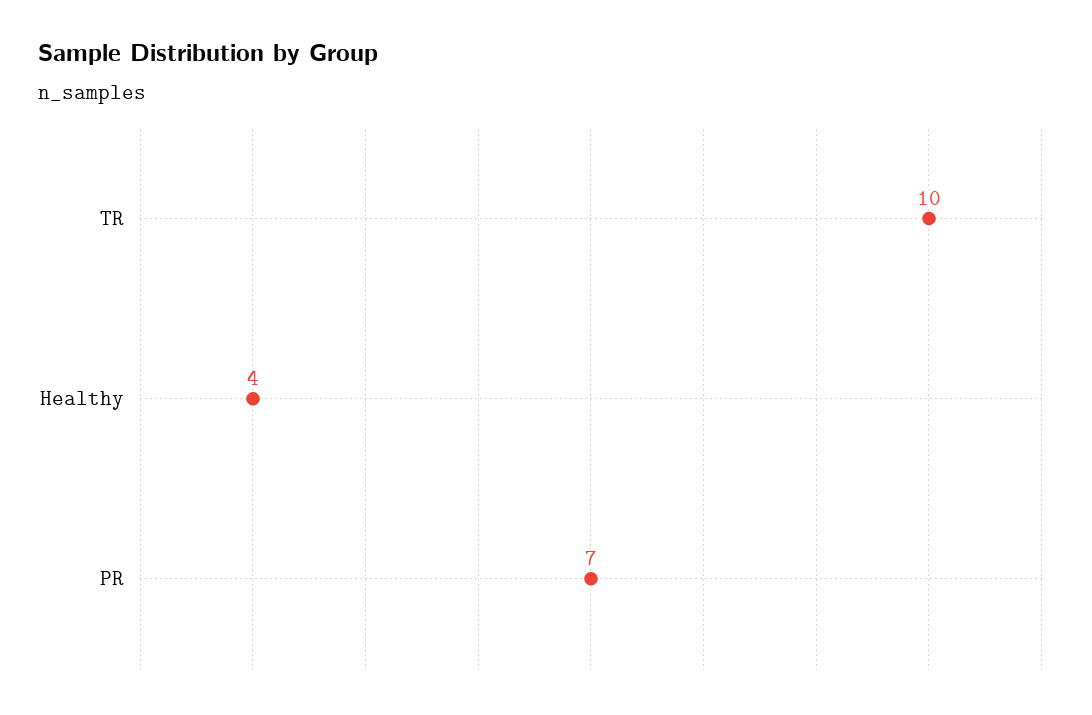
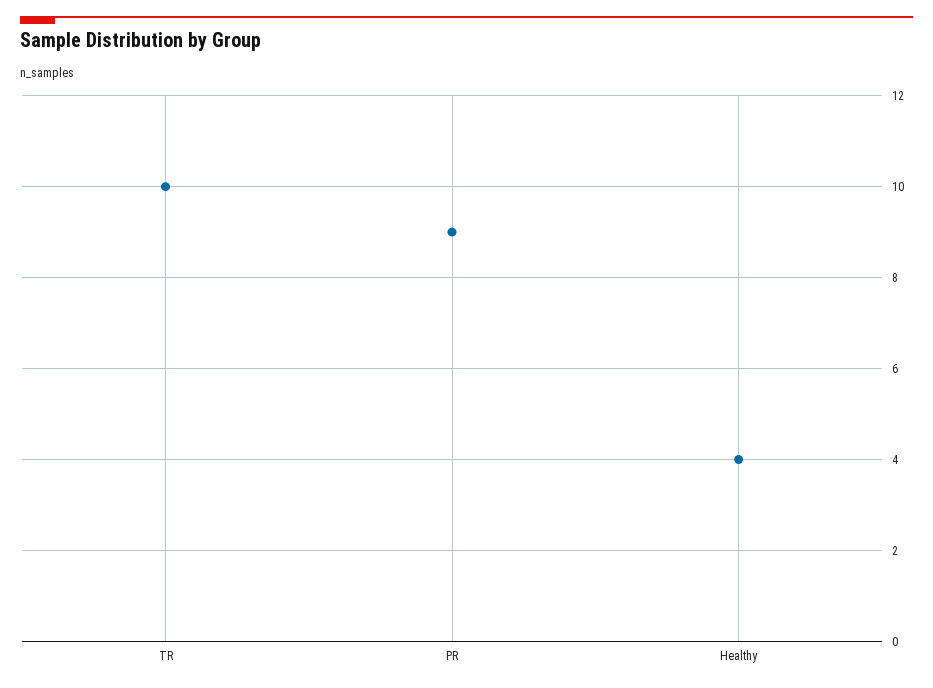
PR: 7 -> 9

